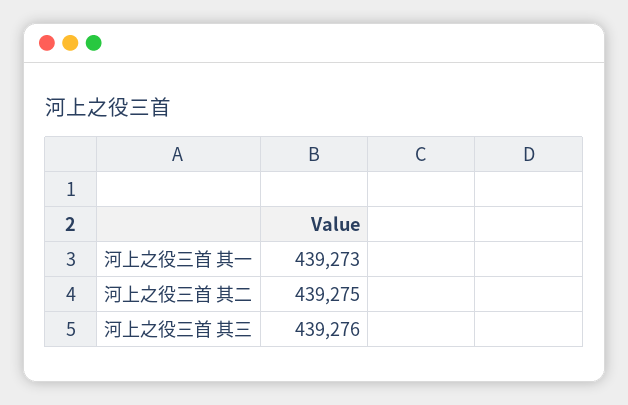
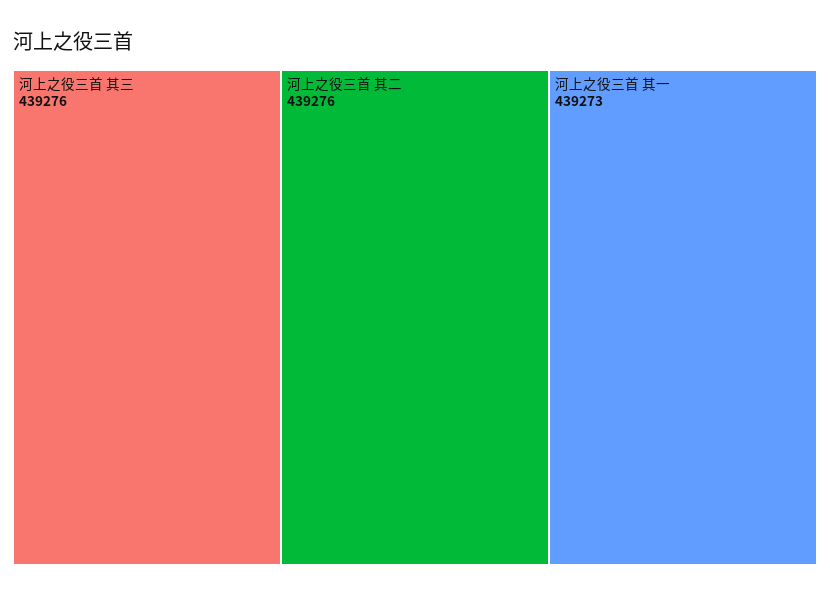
河上之役三首 其二: 439275 -> 439276

